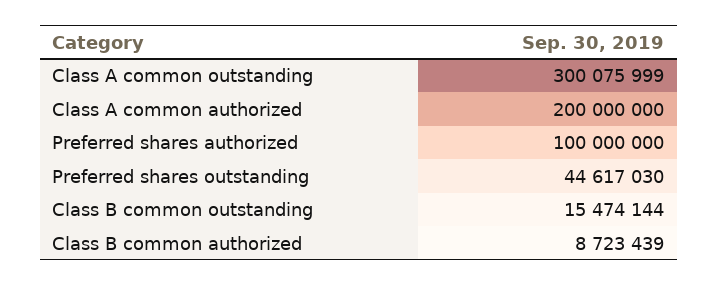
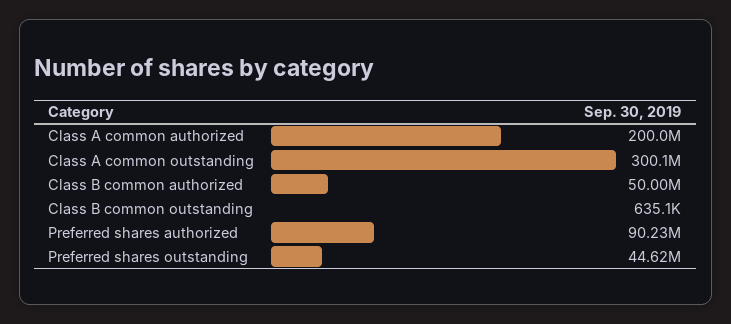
Preferred shares authorized: 100000000 -> 90230000
Class B common outstanding: 15474144 -> 635100
Class B common authorized: 8723439 -> 50000000

